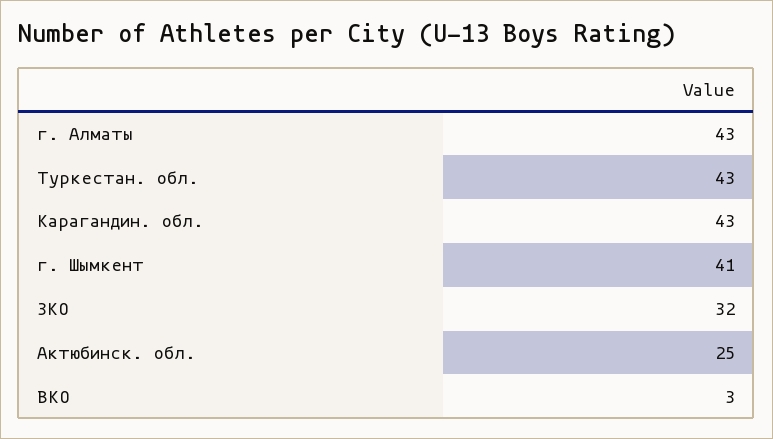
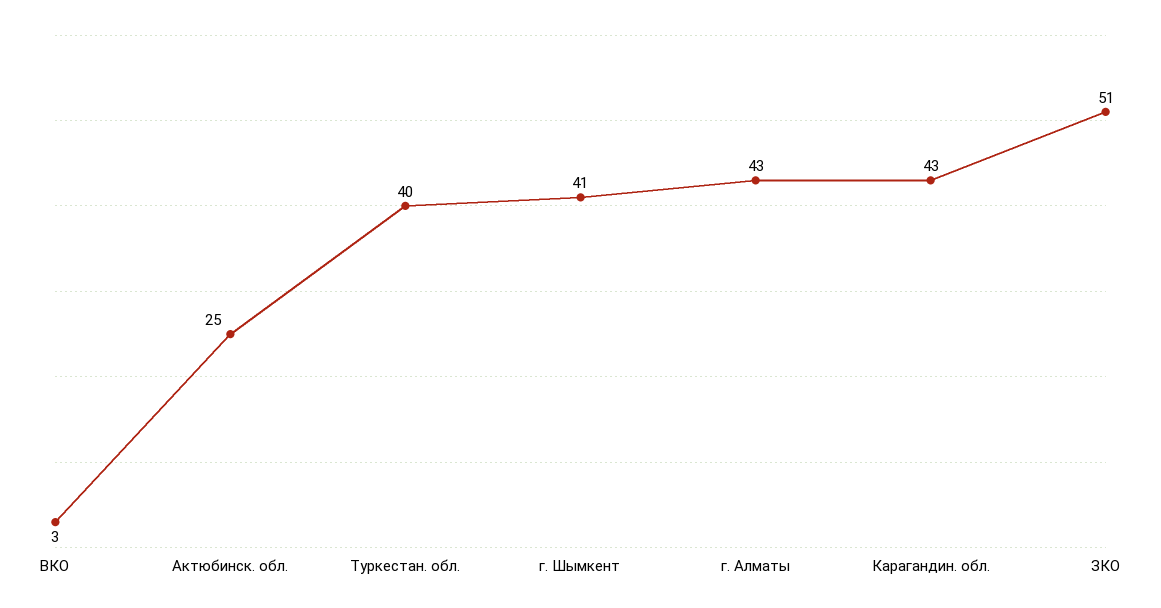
Туркестан. обл.: 43 -> 40
ЗКО: 32 -> 51

